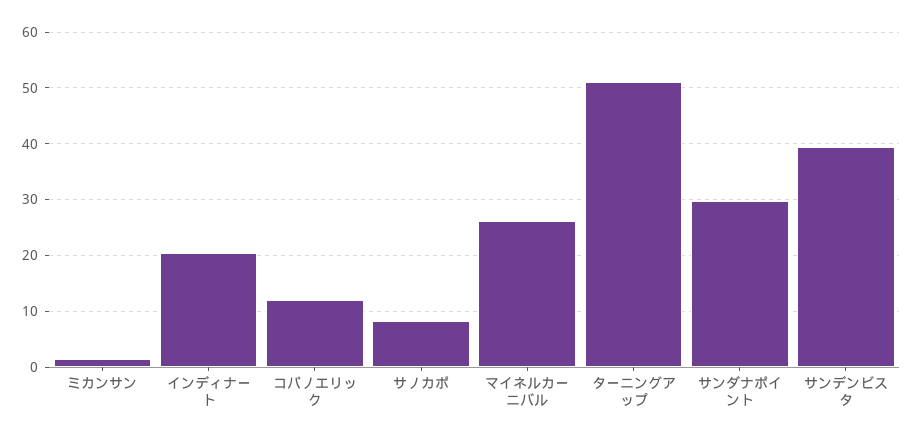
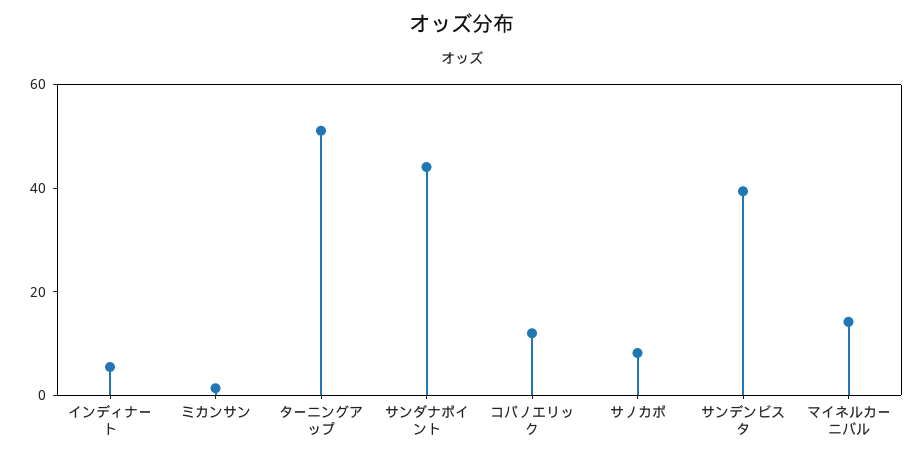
インディナート: 20 -> 5
マイネルカーニバル: 26 -> 15
サンダナポイント: 30 -> 45

